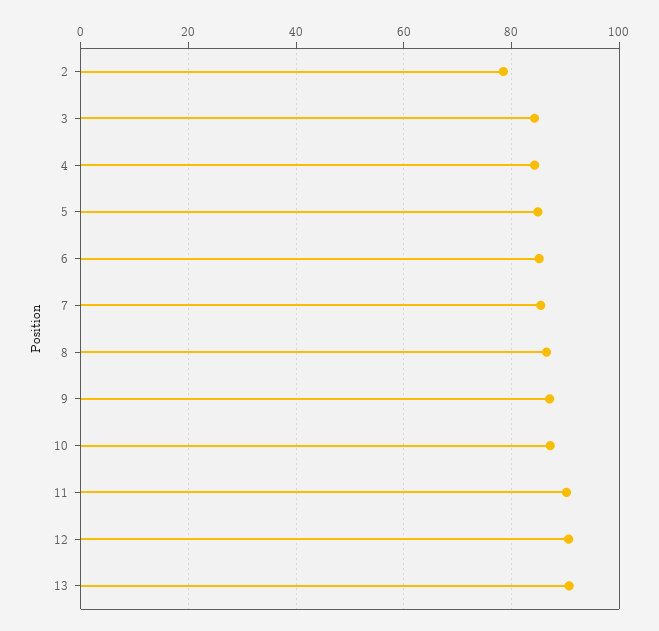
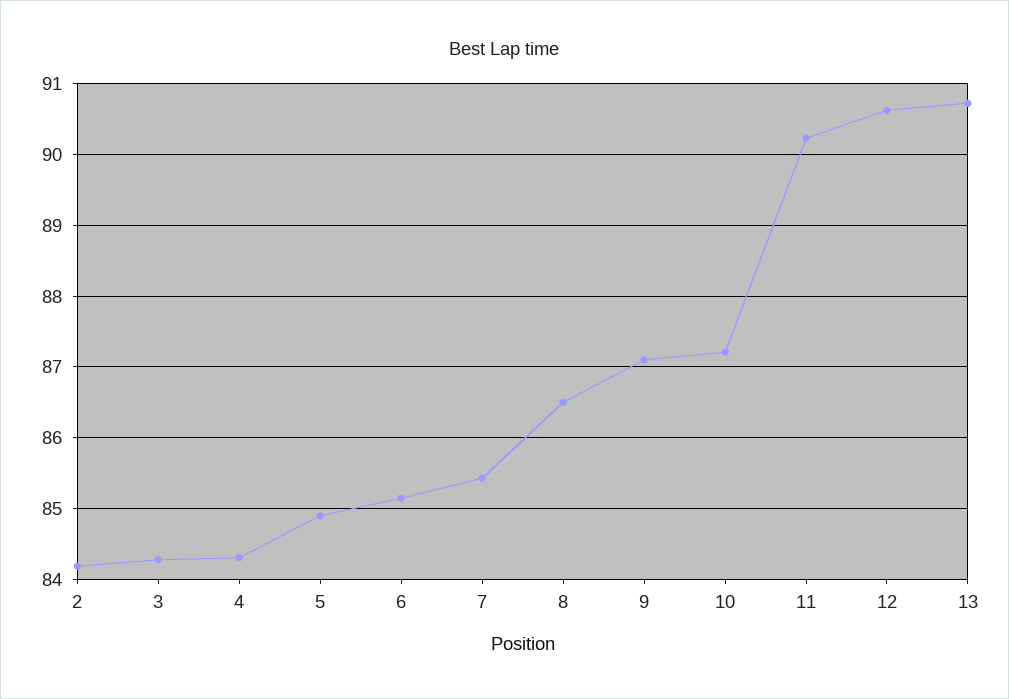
2: 78 -> 84.2

